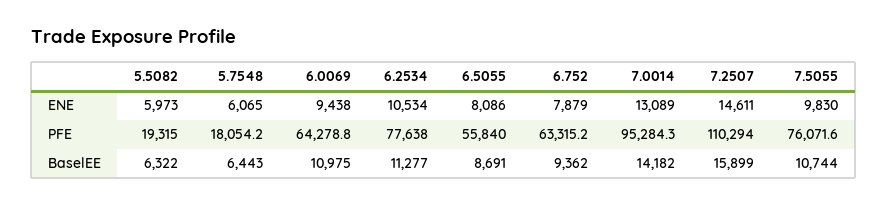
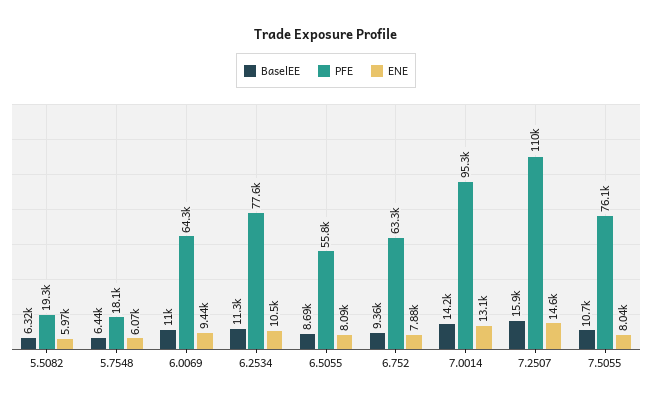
ENE, 7.5055: 9830 -> 8040

